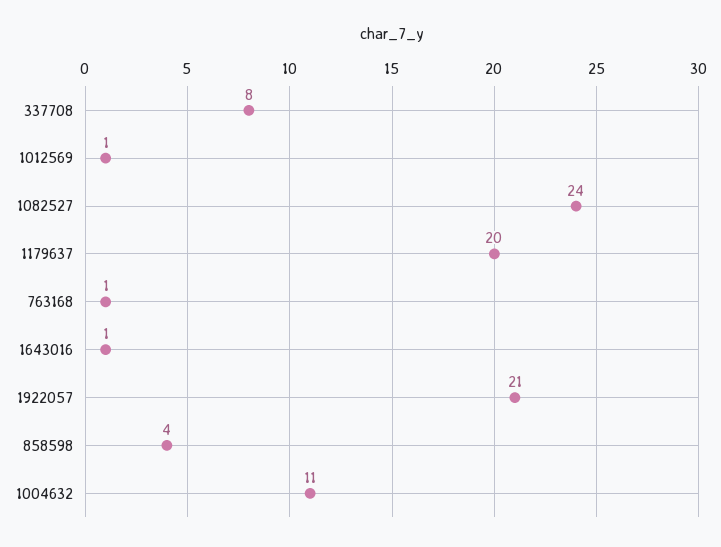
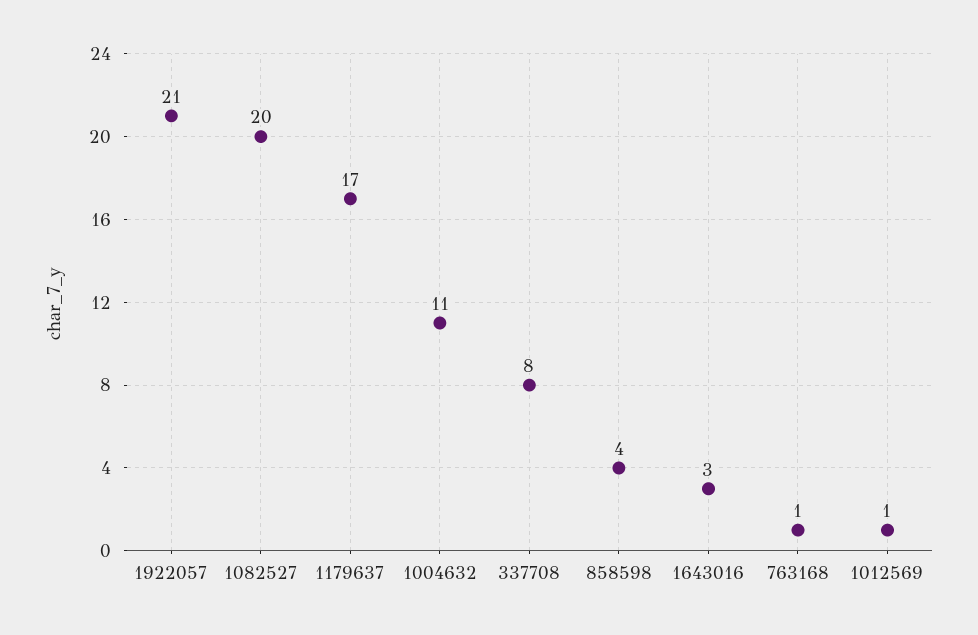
1082527: 24 -> 20
1179637: 20 -> 17
1643016: 1 -> 3

